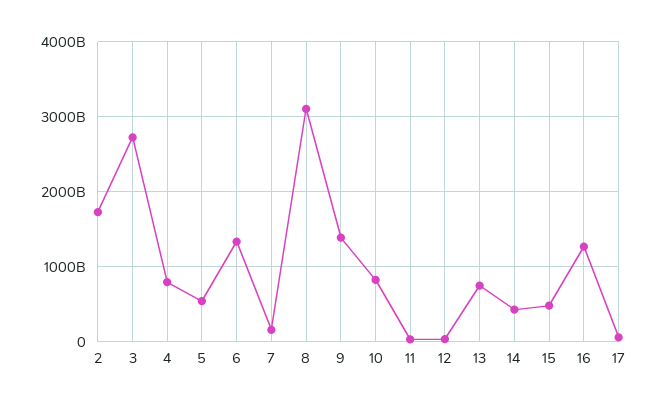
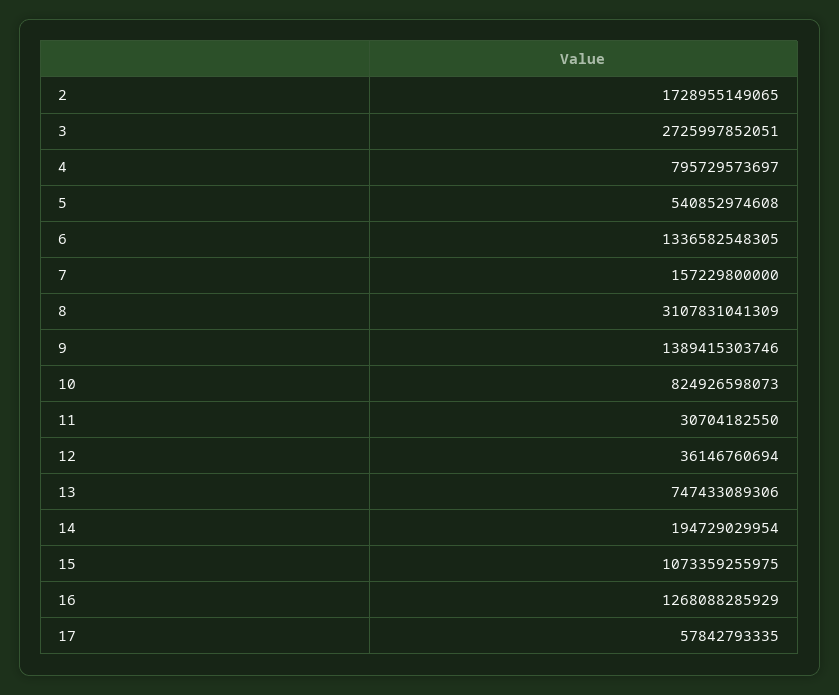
14: 400000000000 -> 194729029954
15: 500000000000 -> 1073359255975

